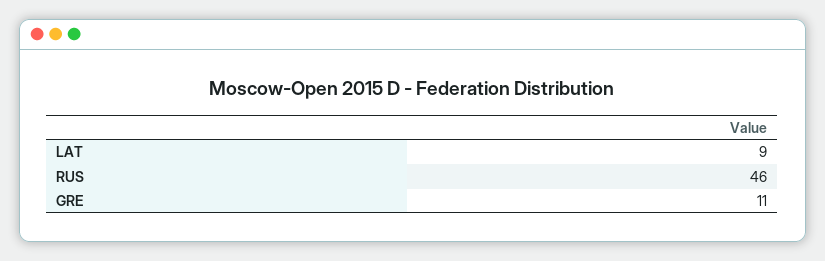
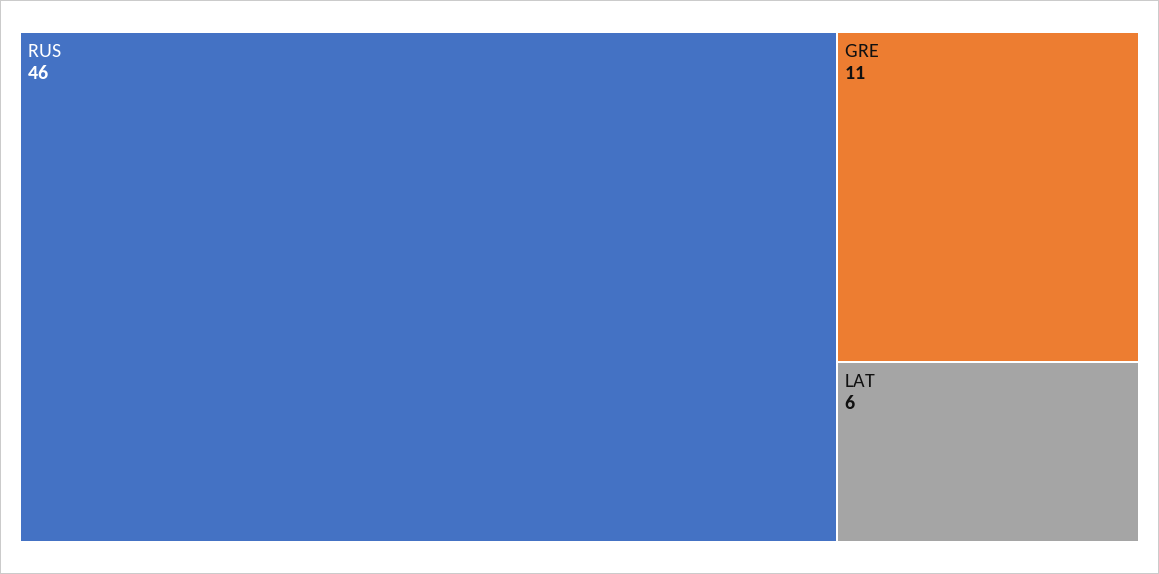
LAT: 9 -> 6

